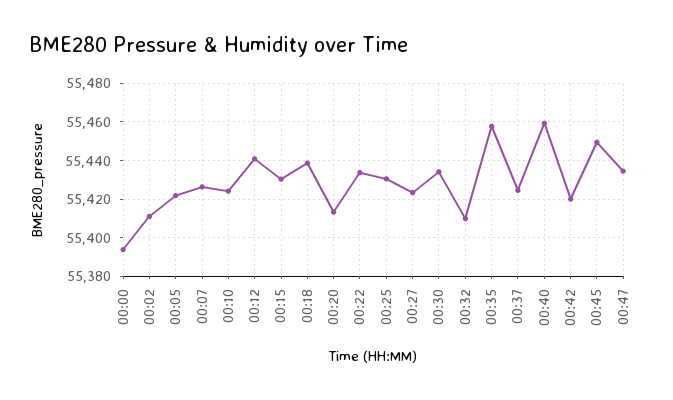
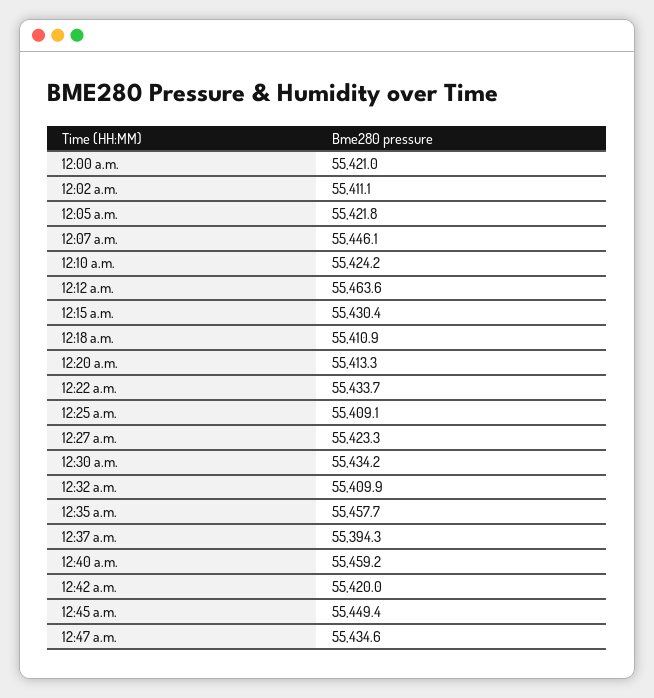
00:00: 55395 -> 55421
00:07: 55425 -> 55446.1
00:12: 55440 -> 55463.6
00:18: 55440 -> 55410.9
00:25: 55430 -> 55409.1
00:37: 55425 -> 55394.3

